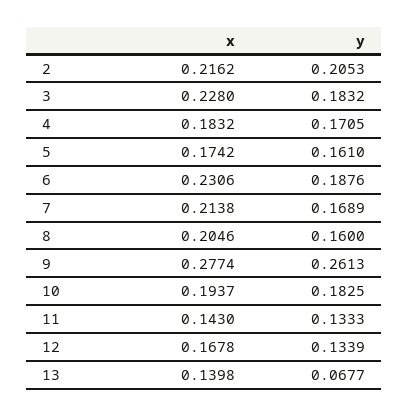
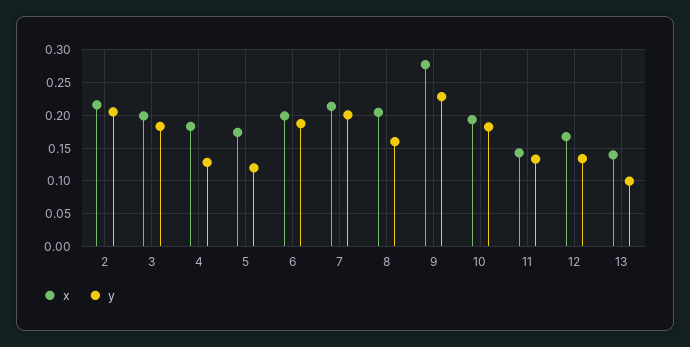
x, 3: 0.228 -> 0.2
y, 4: 0.1705 -> 0.13
y, 5: 0.161 -> 0.12
x, 6: 0.2306 -> 0.2
y, 7: 0.1689 -> 0.2
y, 9: 0.2613 -> 0.23
y, 13: 0.0677 -> 0.1

